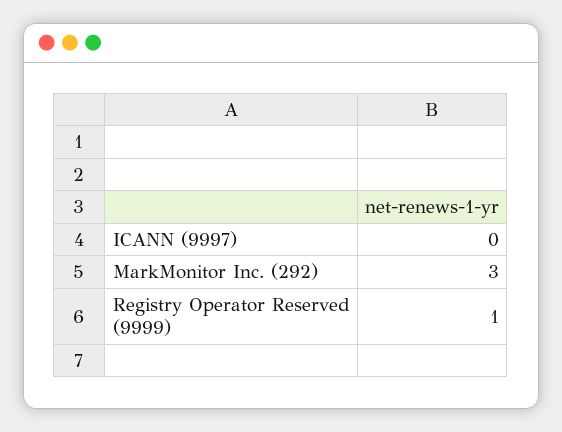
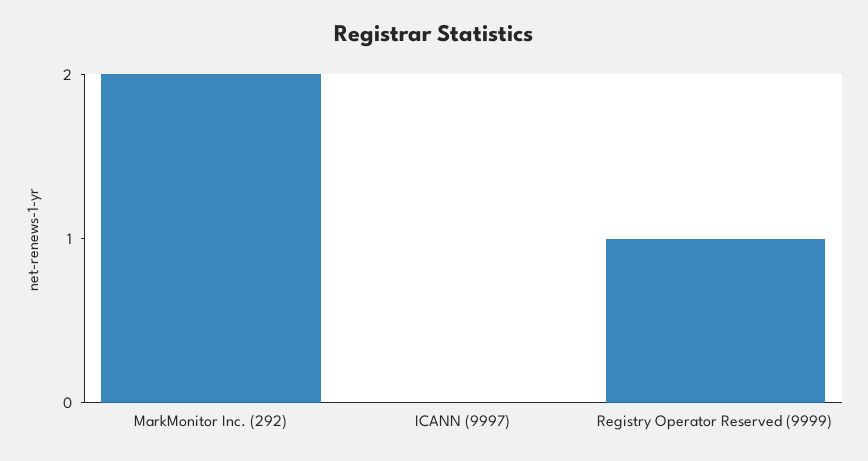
MarkMonitor Inc. (292): 3 -> 2

